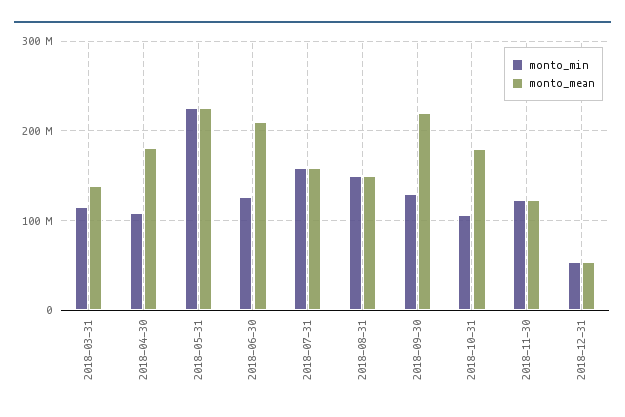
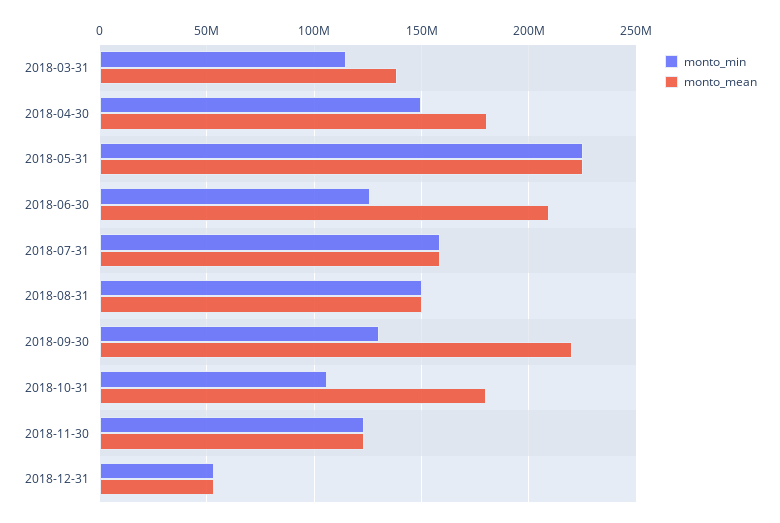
monto_min, 2018-04-30: 110000000 -> 150000000

